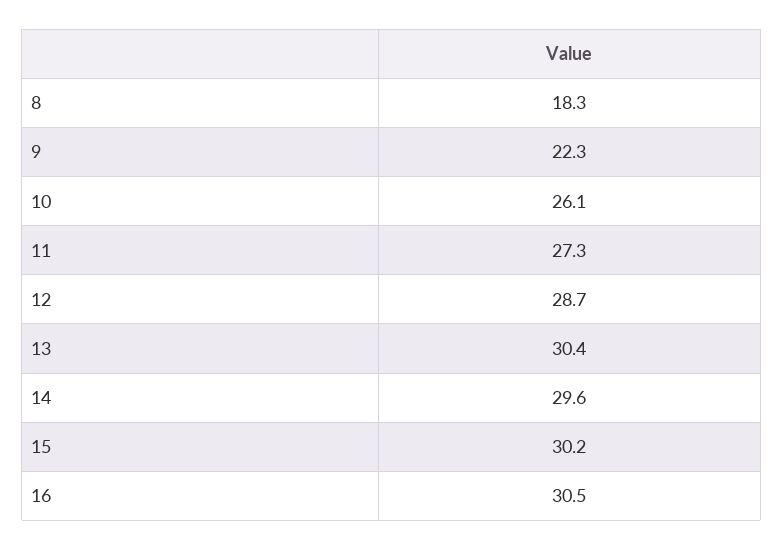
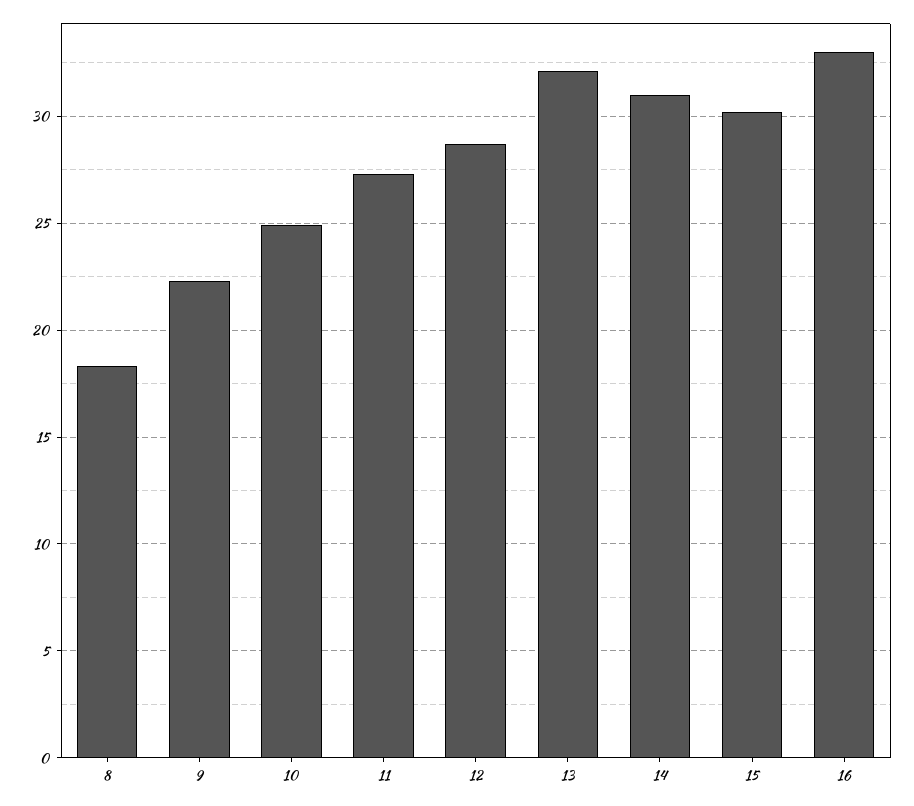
10: 26.1 -> 25
13: 30.4 -> 32
14: 29.6 -> 31
16: 30.5 -> 33

